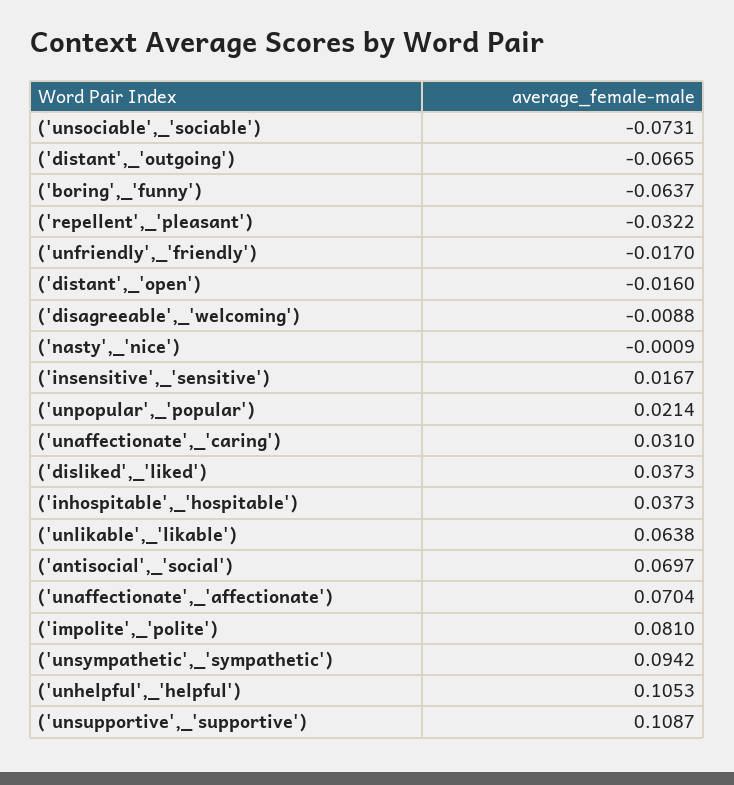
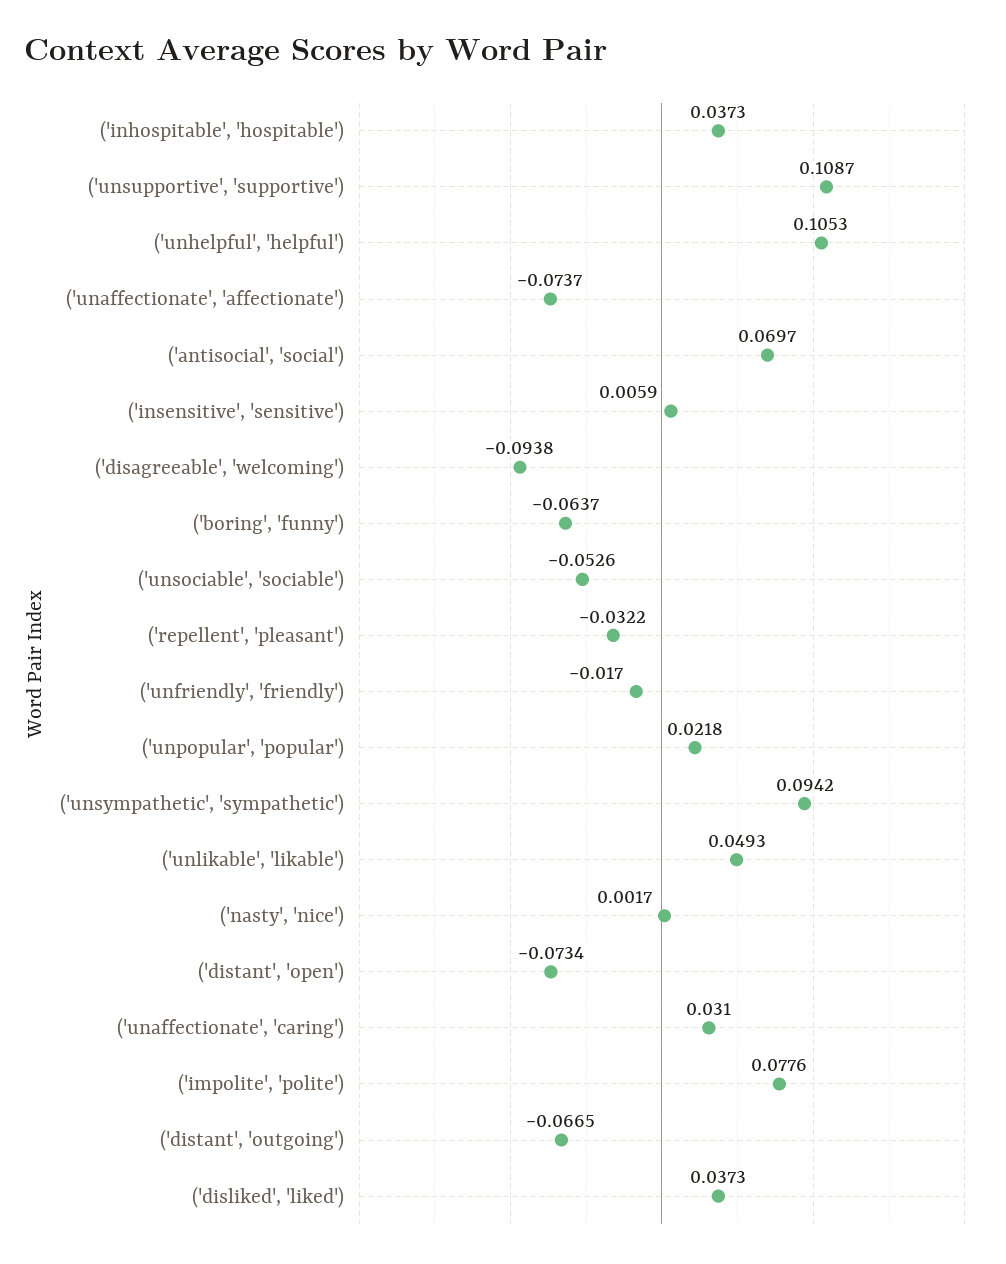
('unsociable',_'sociable'): -0.0731 -> -0.0526
('distant',_'open'): -0.016 -> -0.0734
('disagreeable',_'welcoming'): -0.0088 -> -0.0938
('nasty',_'nice'): -0.0009 -> 0.0017
('insensitive',_'sensitive'): 0.0167 -> 0.0059
('unpopular',_'popular'): 0.0214 -> 0.0218
('unlikable',_'likable'): 0.0638 -> 0.0493
('unaffectionate',_'affectionate'): 0.0704 -> -0.0737
('impolite',_'polite'): 0.081 -> 0.0776

